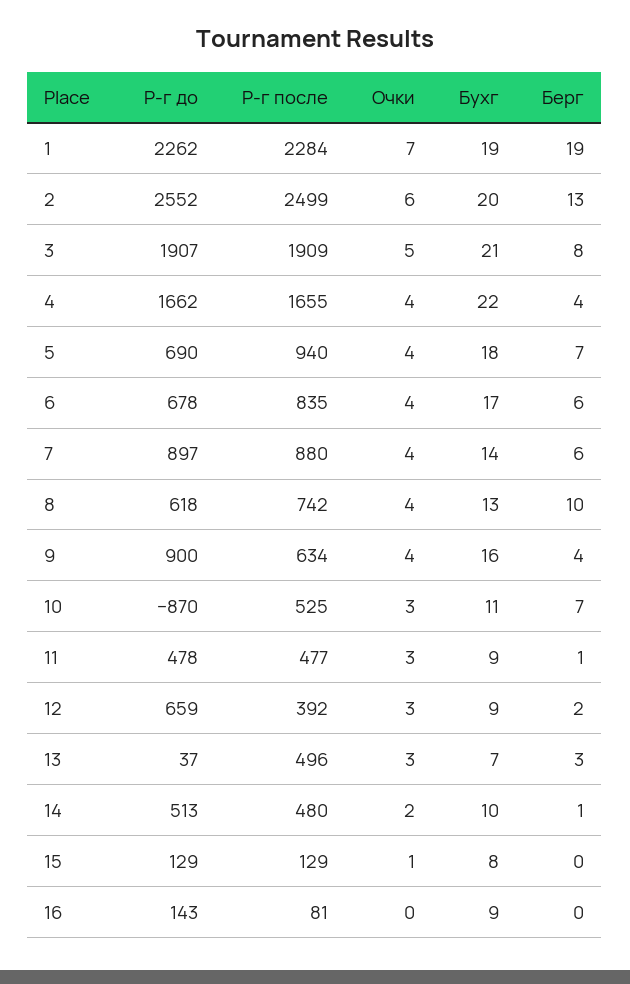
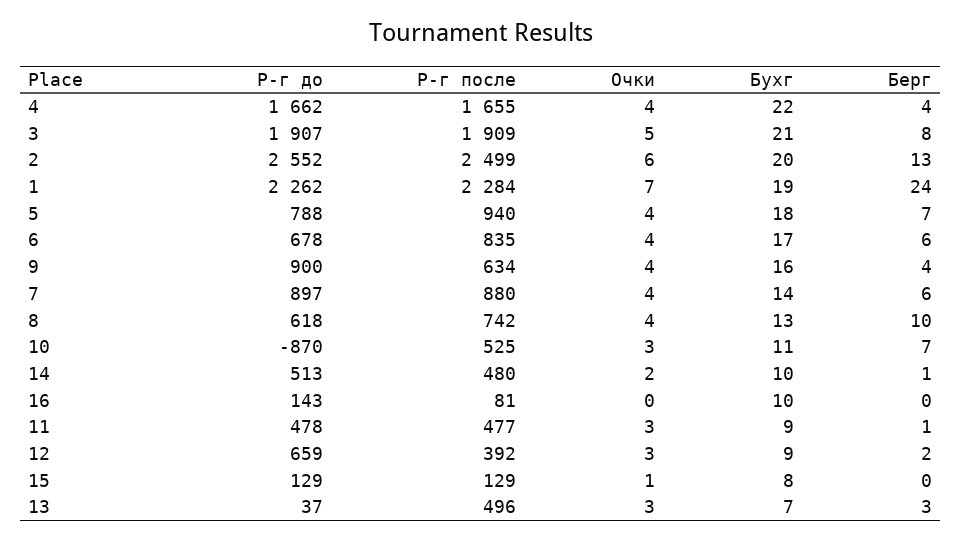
Берг, 1: 19 -> 24
Р-г до, 5: 690 -> 788
Бухг, 16: 9 -> 10

